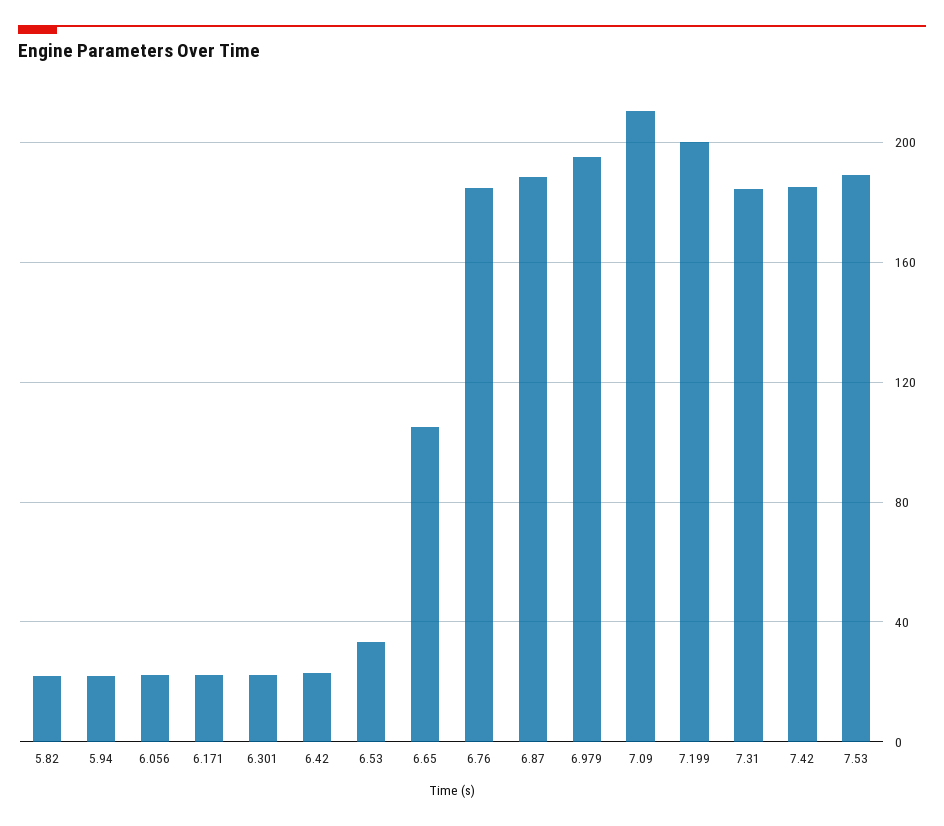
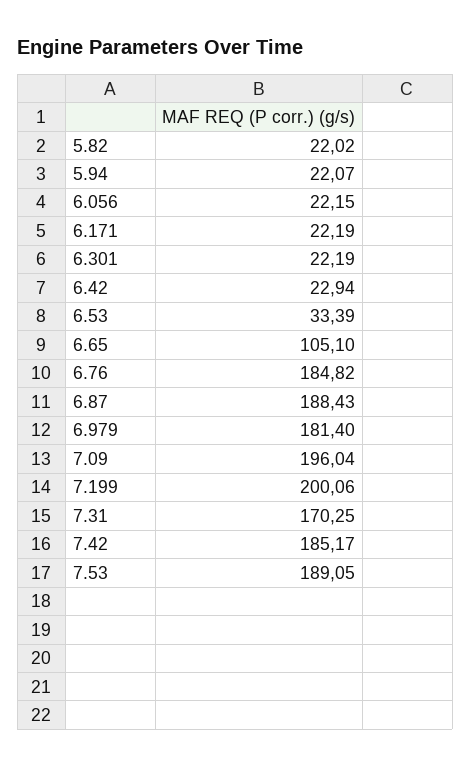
6.979: 195 -> 181.4
7.09: 210 -> 196.04
7.31: 185 -> 170.25

